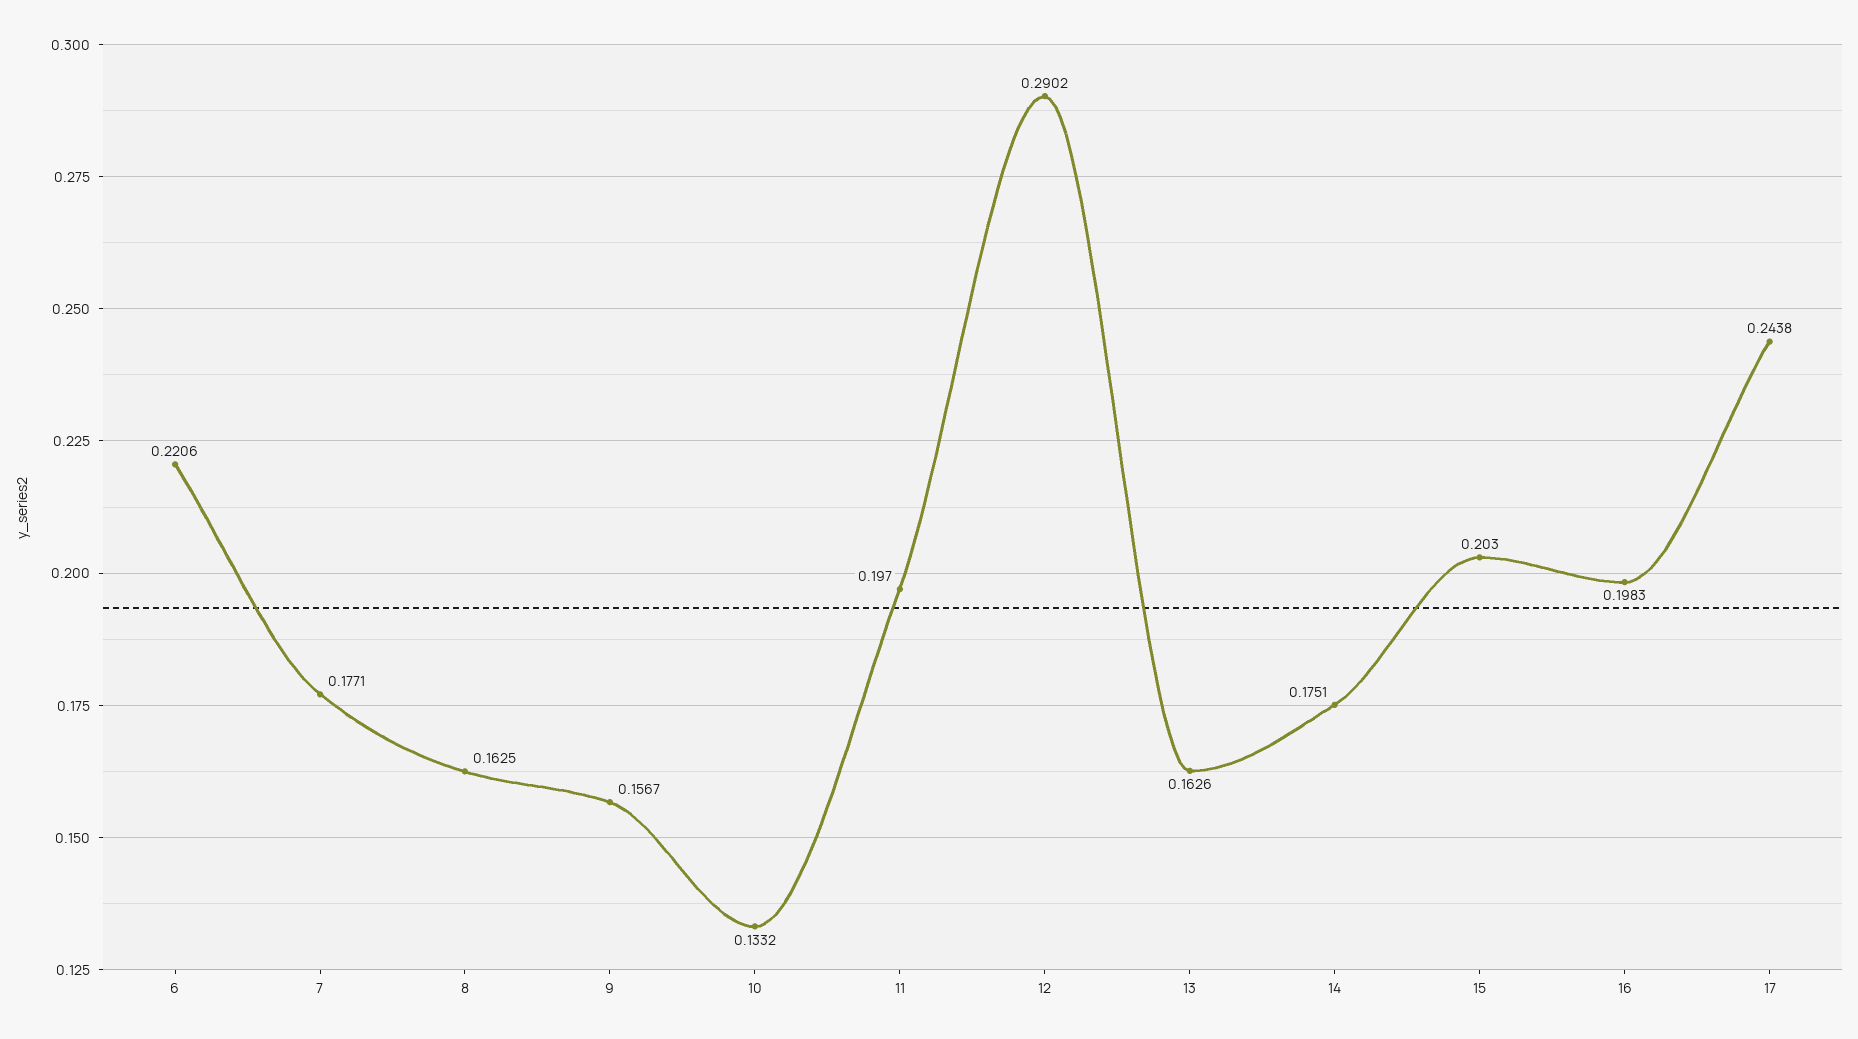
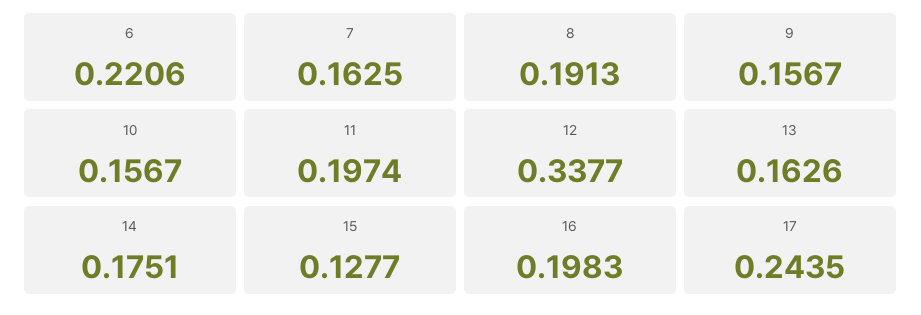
7: 0.1771 -> 0.1625
8: 0.1625 -> 0.1913
10: 0.1332 -> 0.1567
11: 0.197 -> 0.1974
12: 0.2902 -> 0.3377
15: 0.203 -> 0.1277
17: 0.2438 -> 0.2435

